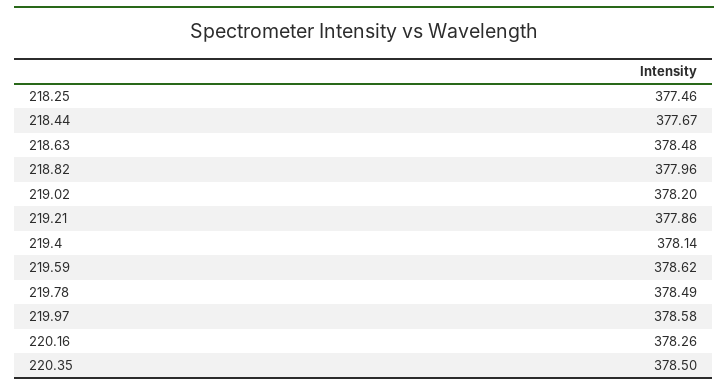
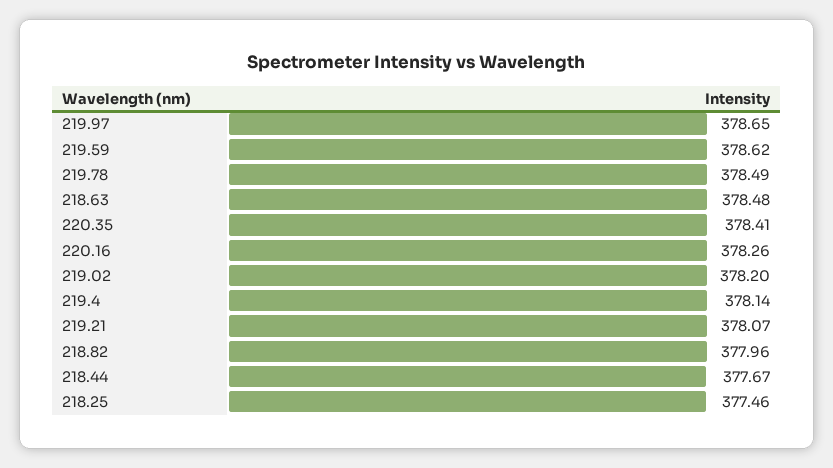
219.21: 377.86 -> 378.07
219.97: 378.58 -> 378.65
220.35: 378.5 -> 378.41

